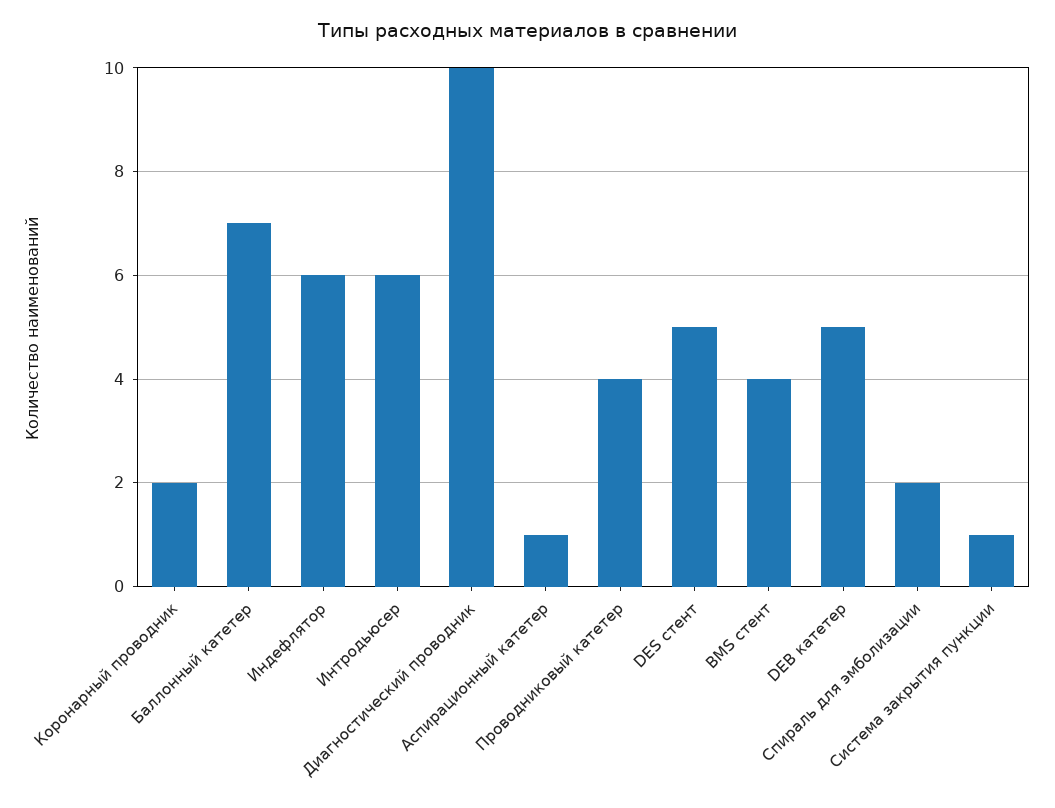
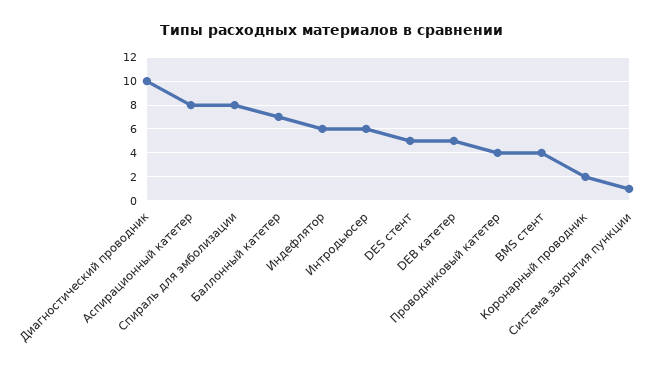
Аспирационный катетер: 1 -> 8
Спираль для эмболизации: 2 -> 8

